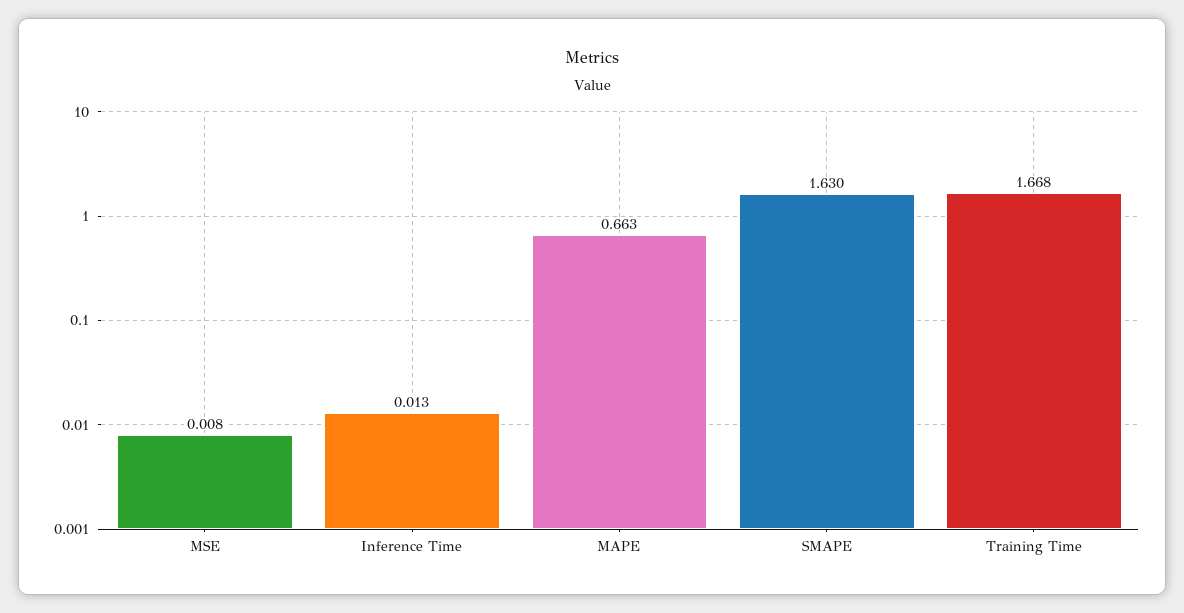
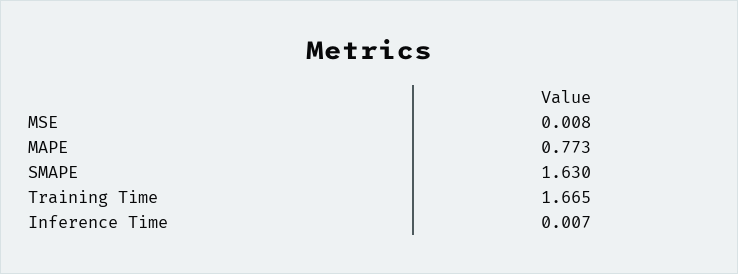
Inference Time: 0.013 -> 0.007
MAPE: 0.663 -> 0.773
Training Time: 1.668 -> 1.665

